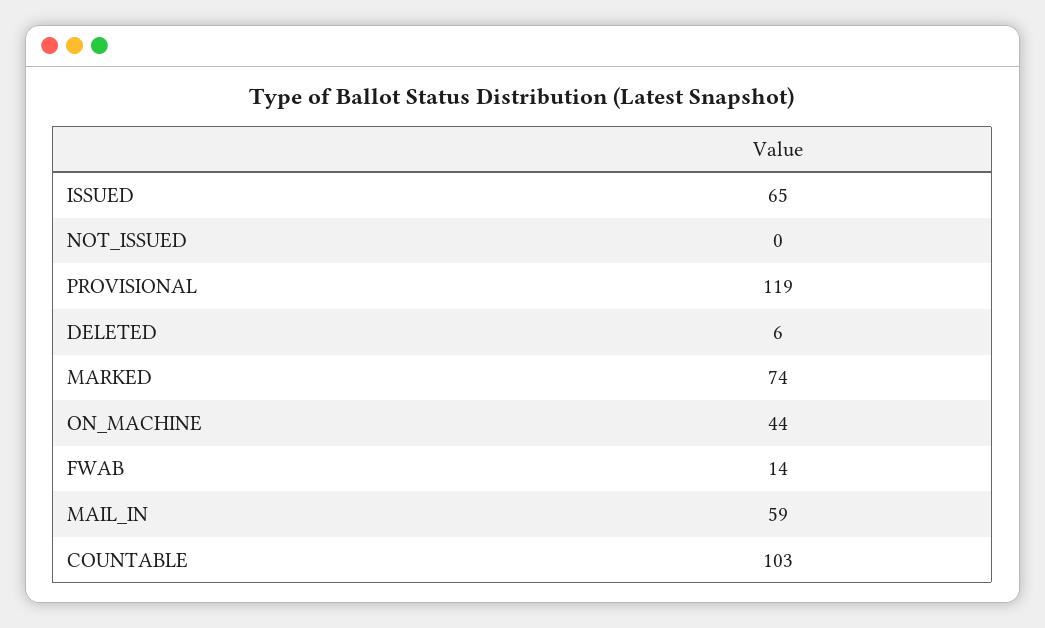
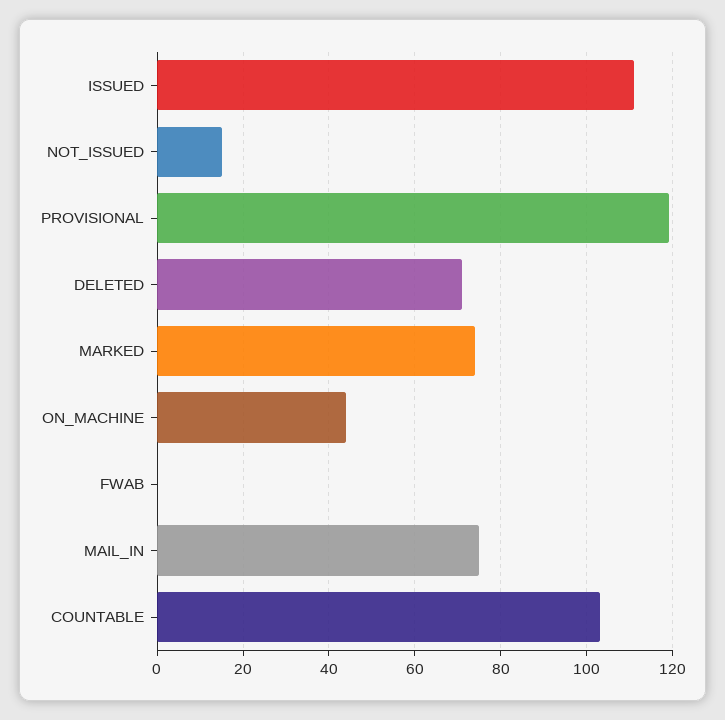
ISSUED: 65 -> 110
NOT_ISSUED: 0 -> 15
DELETED: 6 -> 70
FWAB: 14 -> 0
MAIL_IN: 59 -> 75

